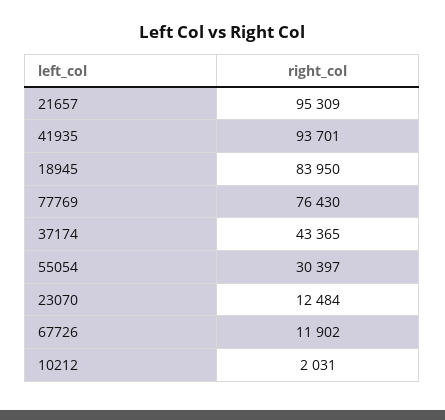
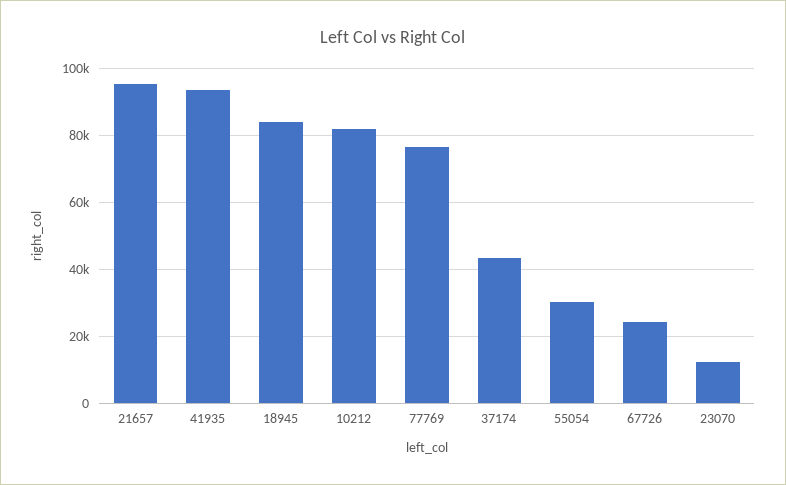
67726: 11902 -> 24000
10212: 2031 -> 82000

